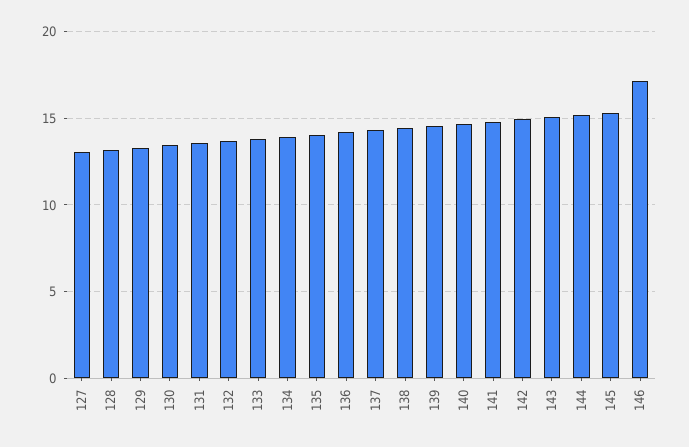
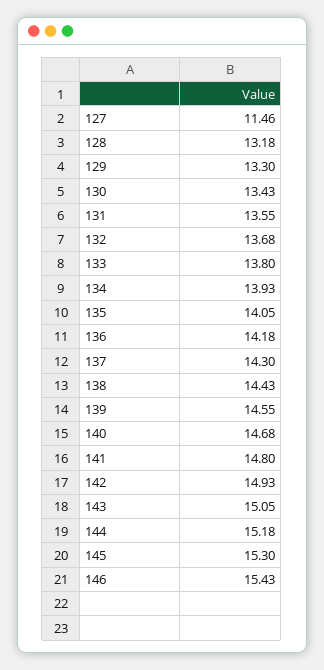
127: 13 -> 11.46
146: 17 -> 15.43

